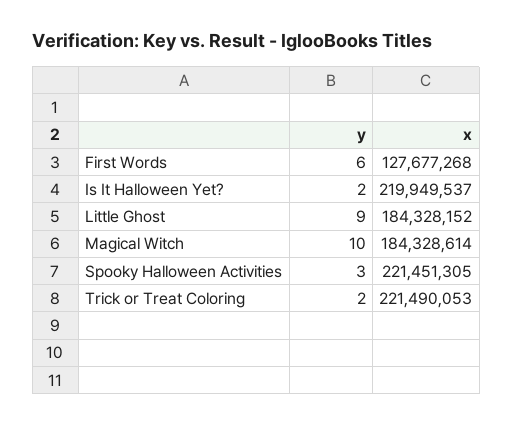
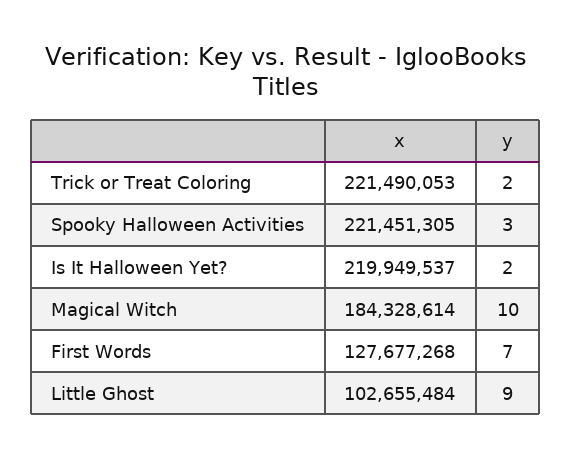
y, First Words: 6 -> 7
x, Little Ghost: 184328152 -> 102655484

